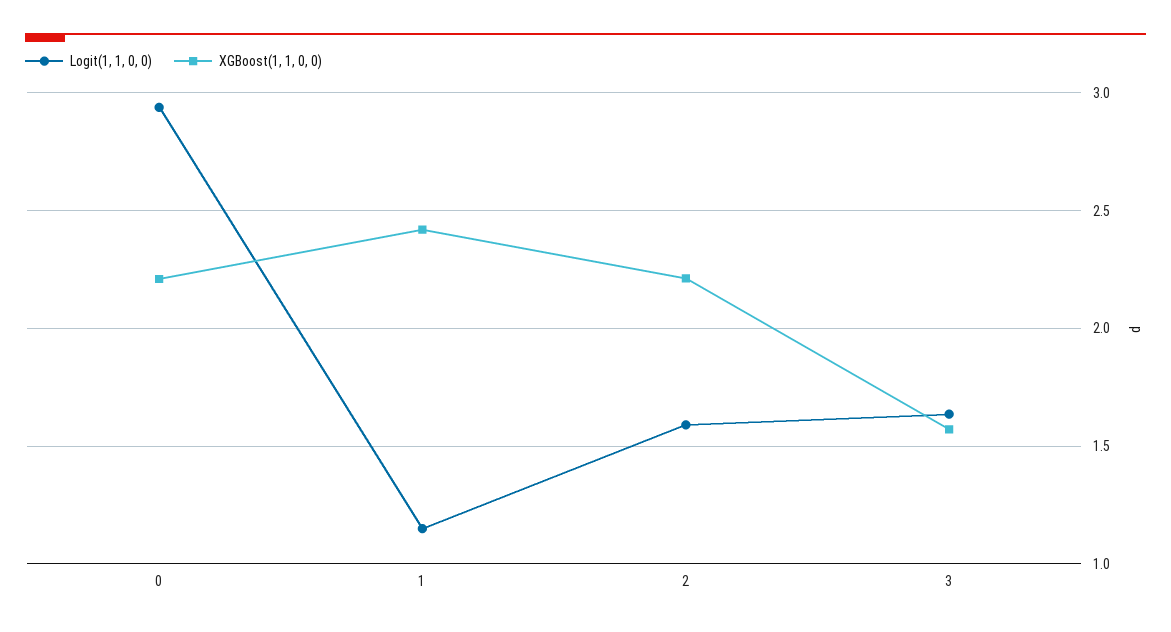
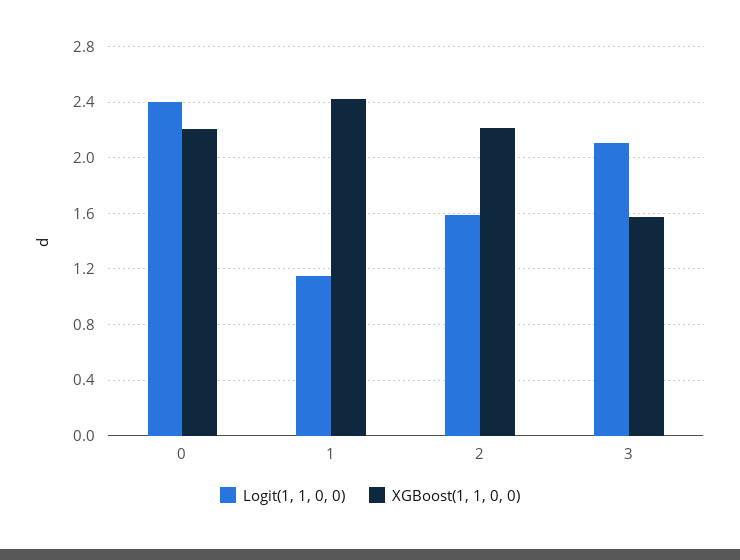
Logit(1, 1, 0, 0), 0: 2.95 -> 2.4
Logit(1, 1, 0, 0), 3: 1.65 -> 2.1

